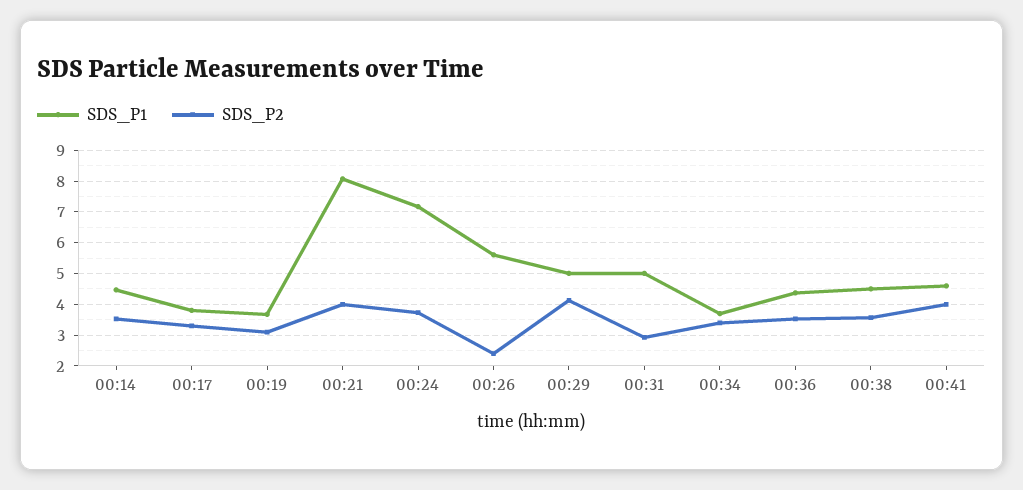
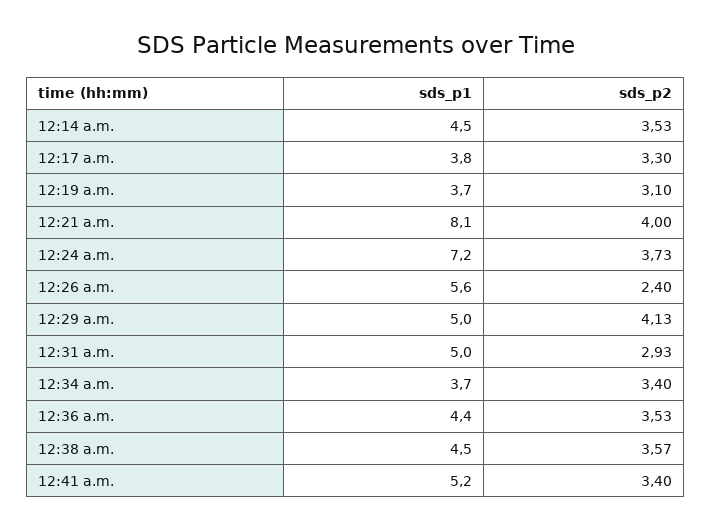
SDS_P1, 00:41: 4.6 -> 5.2
SDS_P2, 00:41: 4 -> 3.4

